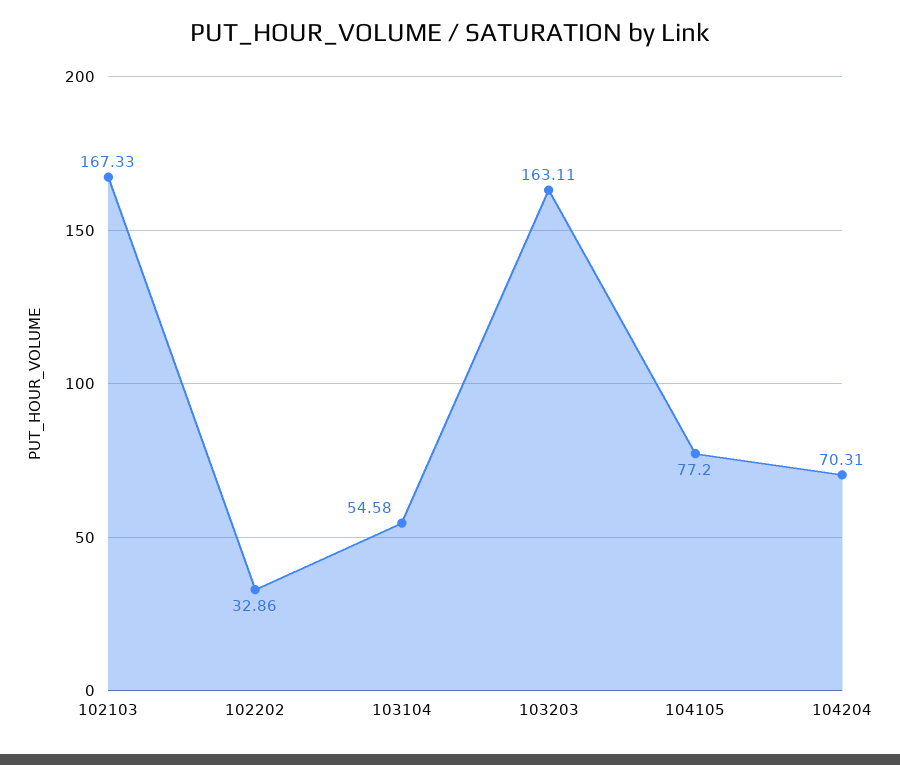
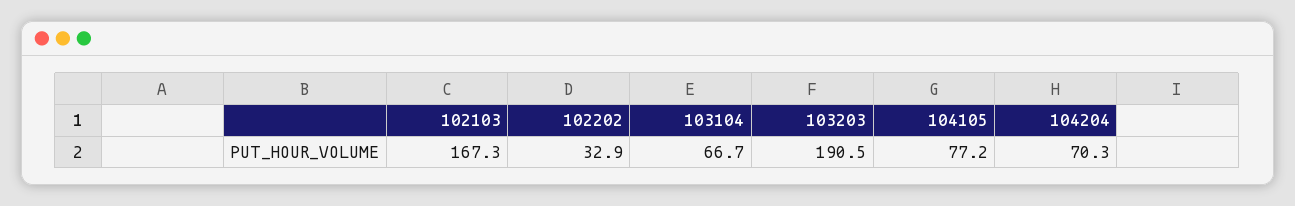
103104: 54.58 -> 66.7
103203: 163.11 -> 190.5

